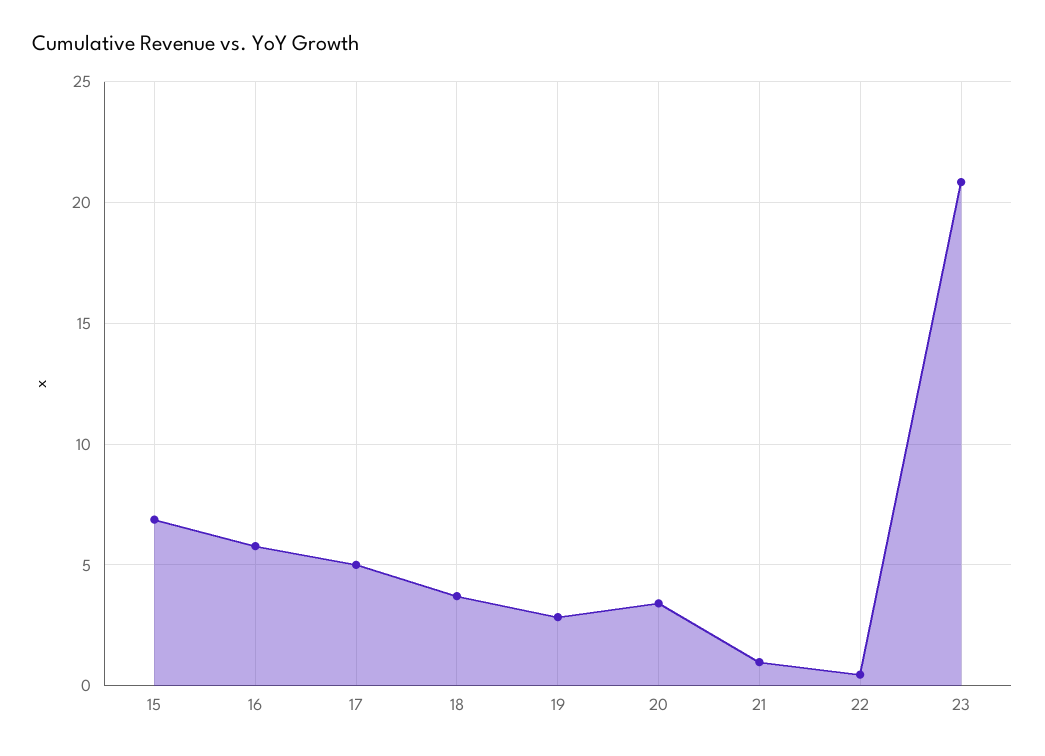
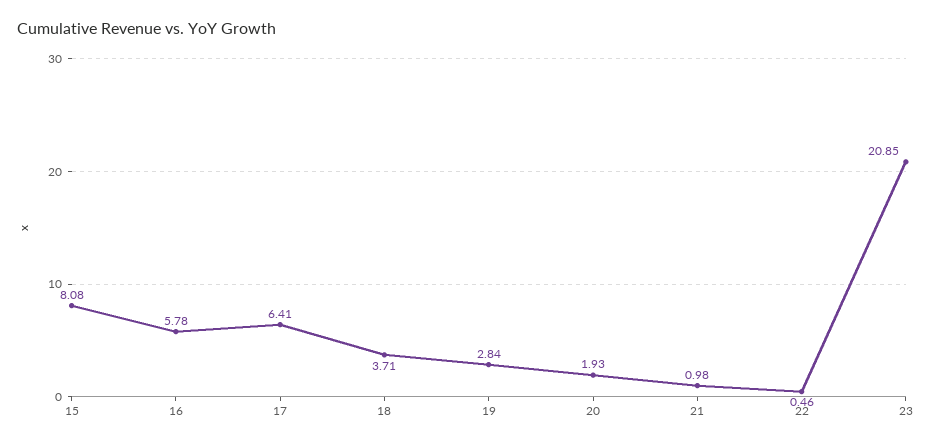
15: 7 -> 8.08
17: 5 -> 6.41
20: 3.5 -> 1.93

